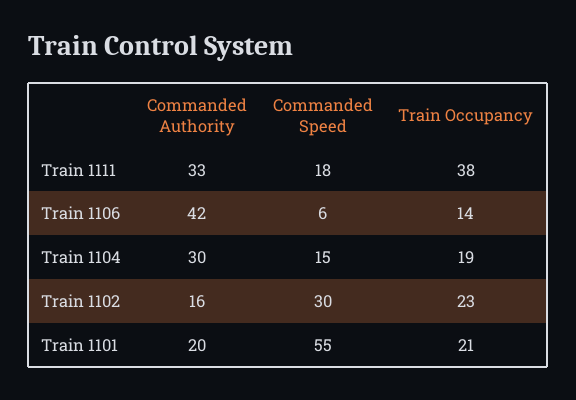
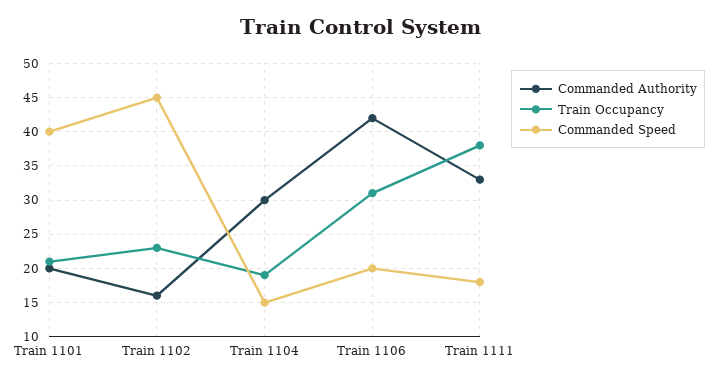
Commanded Speed, Train 1106: 6 -> 20
Train Occupancy, Train 1106: 14 -> 31
Commanded Speed, Train 1102: 30 -> 45
Commanded Speed, Train 1101: 55 -> 40

